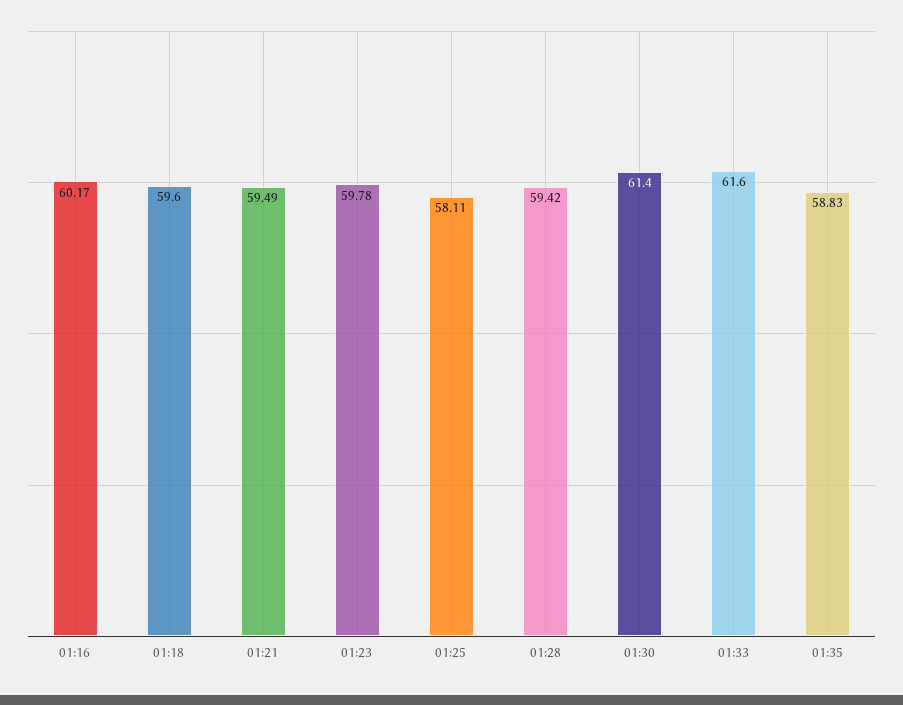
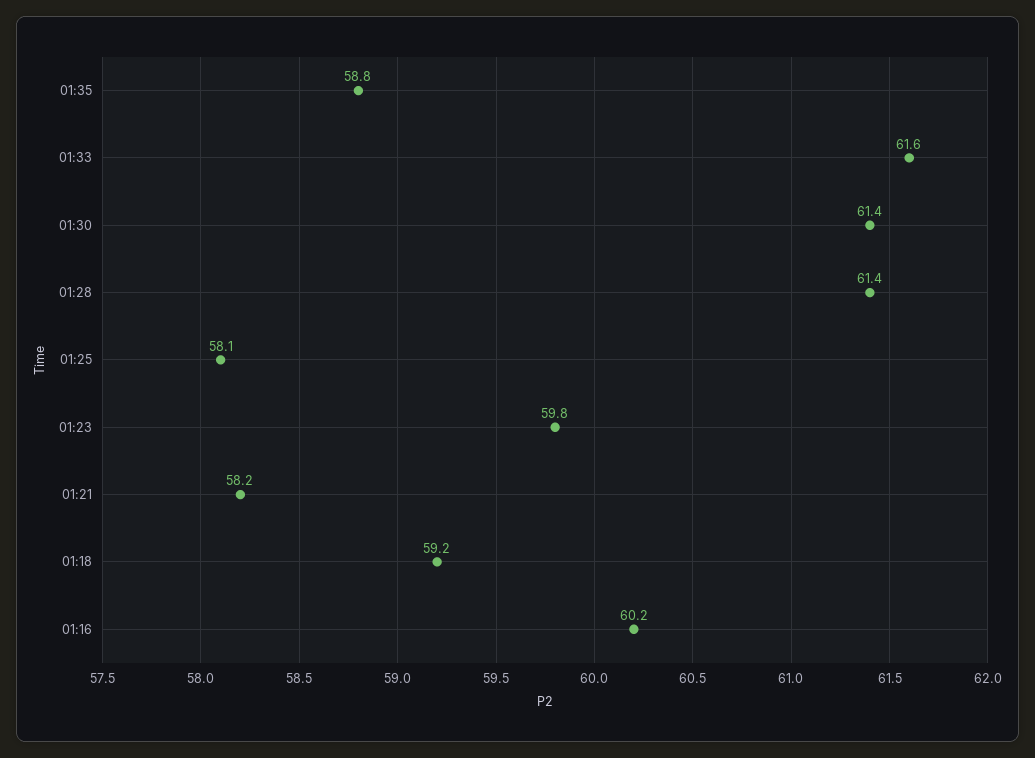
01:18: 59.6 -> 59.2
01:21: 59.49 -> 58.2
01:28: 59.42 -> 61.4

